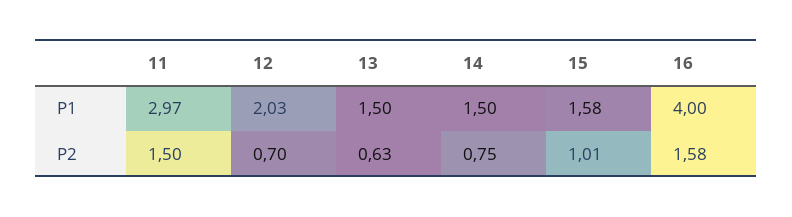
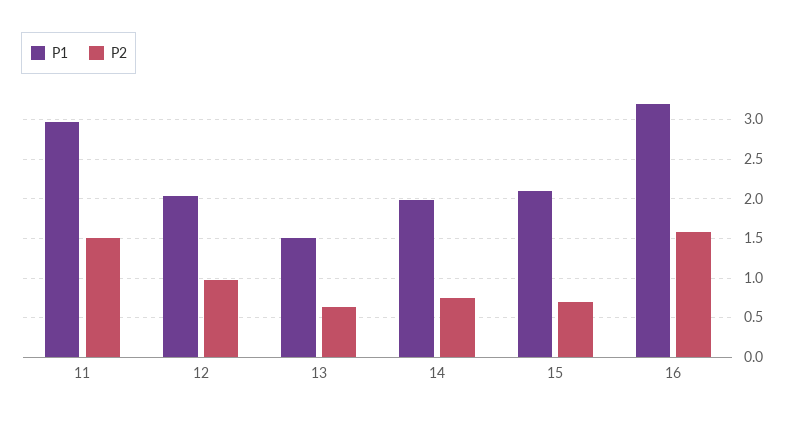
P1, 14: 1.5 -> 2
P1, 15: 1.58 -> 2.1
P1, 16: 4 -> 3.2
P2, 12: 0.7 -> 1
P2, 15: 1.01 -> 0.7

